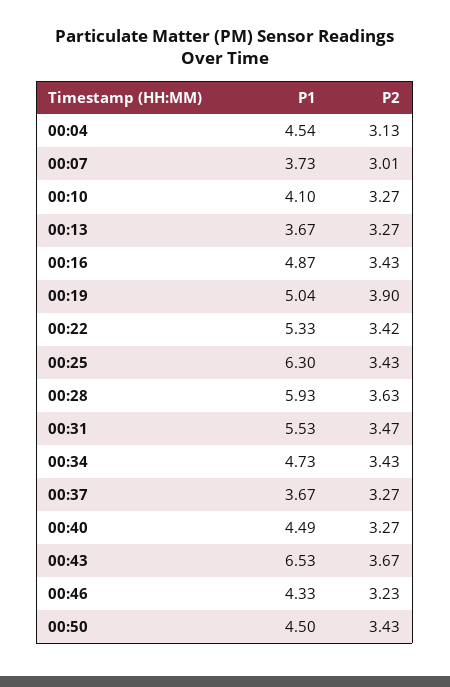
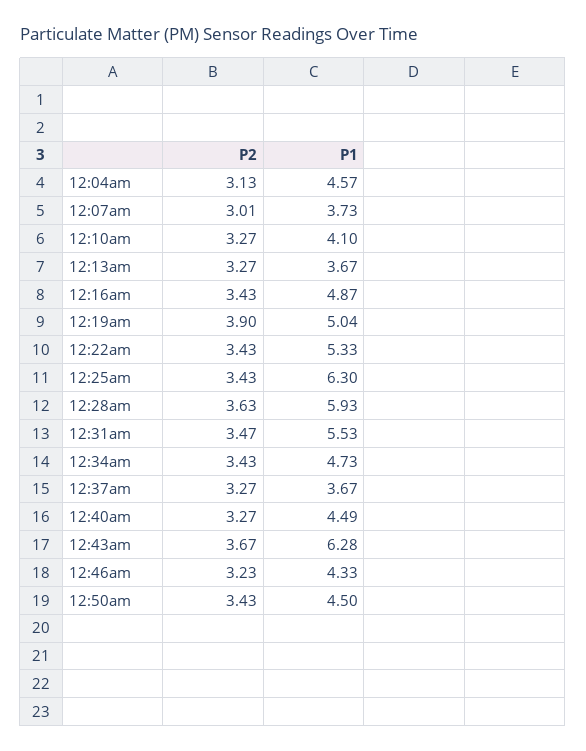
P1, 00:04: 4.54 -> 4.57
P2, 00:22: 3.42 -> 3.43
P1, 00:43: 6.53 -> 6.28

